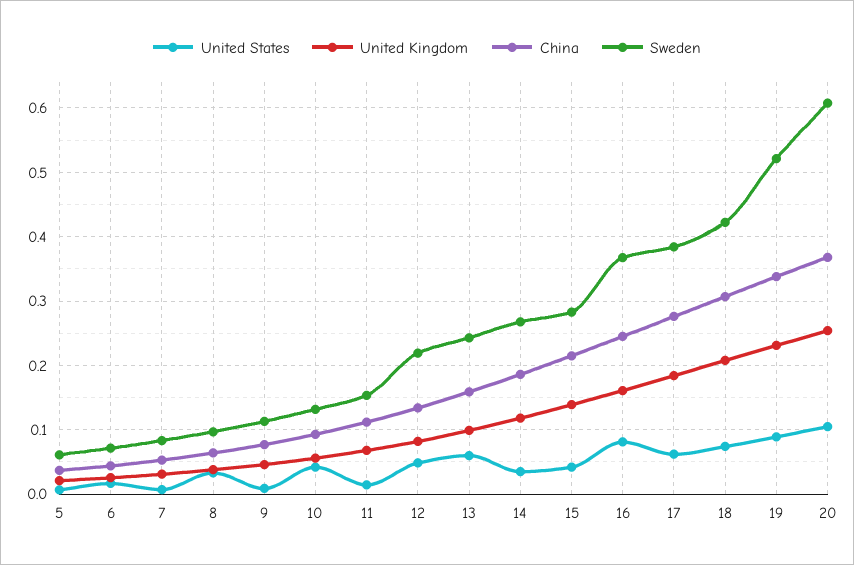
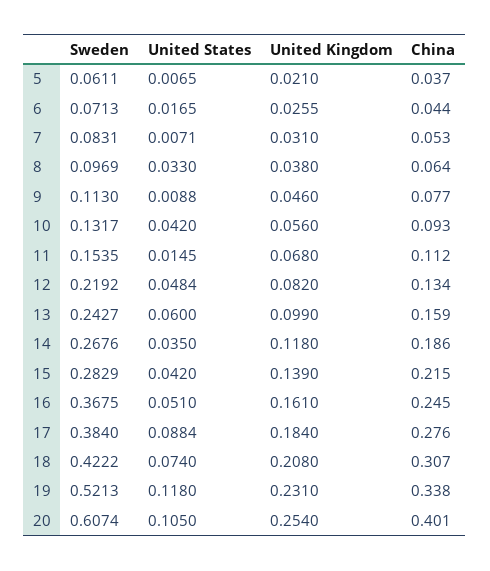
United States, 16: 0.08 -> 0.051
United States, 17: 0.06 -> 0.0884
United States, 19: 0.09 -> 0.118
China, 20: 0.37 -> 0.401

